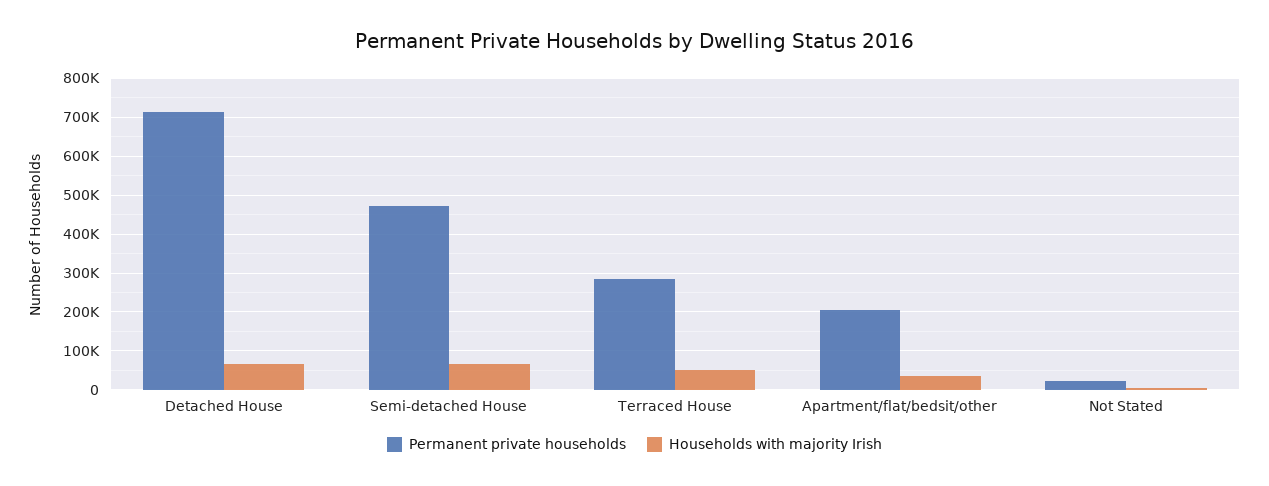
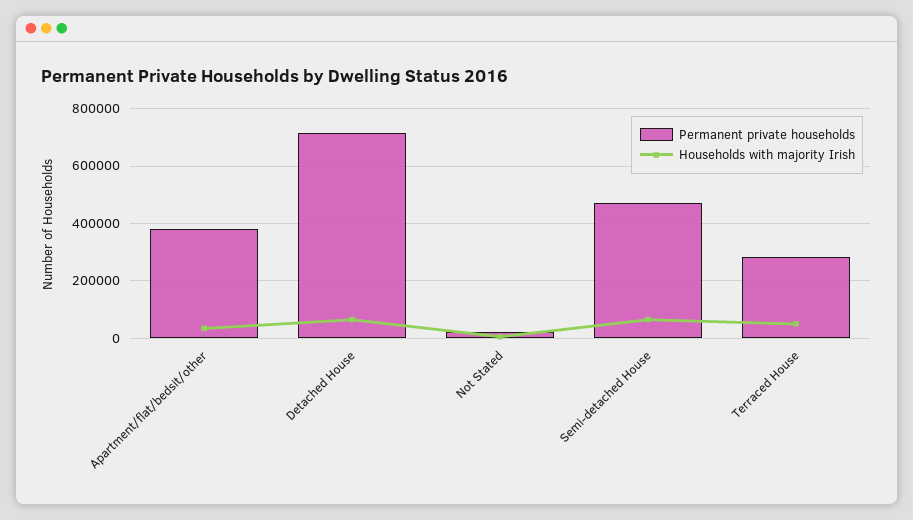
Permanent private households, Apartment/flat/bedsit/other: 200000 -> 375000

